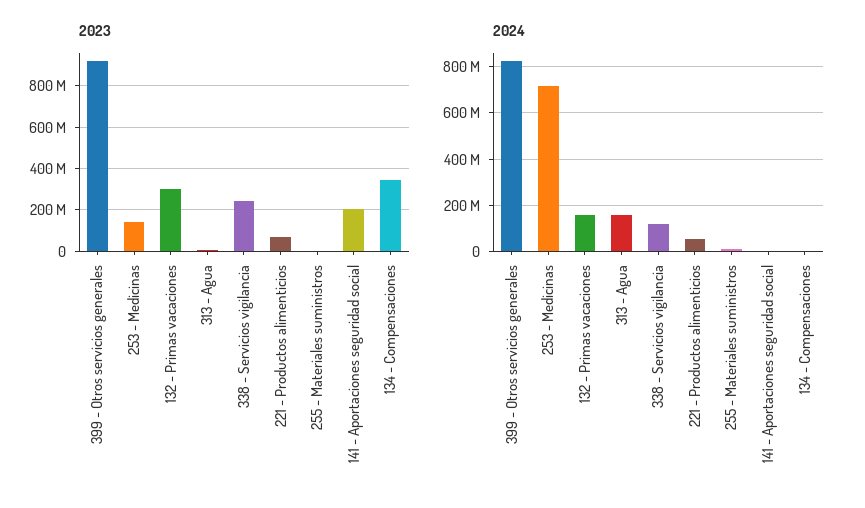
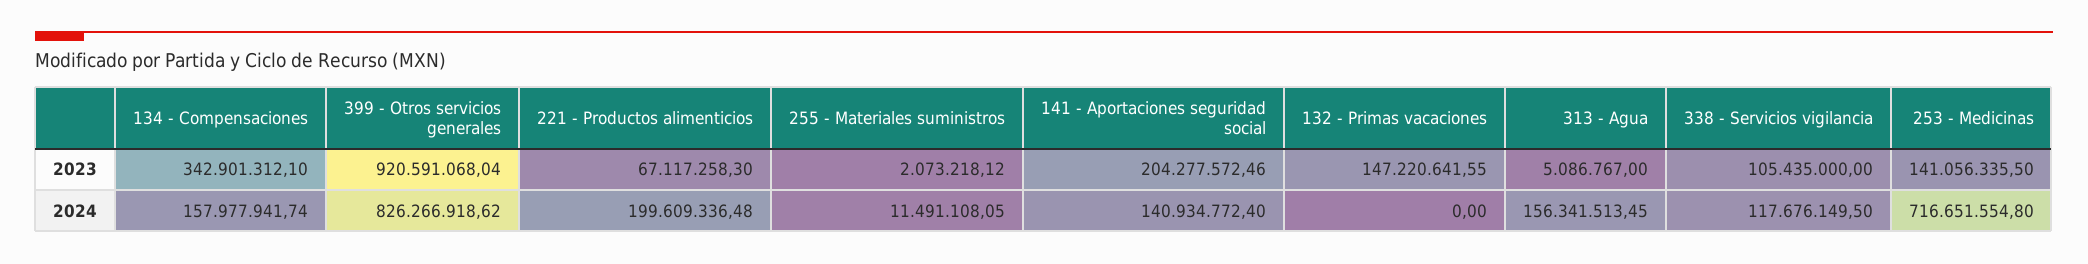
2023, 132 - Primas vacaciones: 300000000 -> 147220641.55
2023, 338 - Servicios vigilancia: 250000000 -> 105435000
2024, 132 - Primas vacaciones: 150000000 -> 0
2024, 221 - Productos alimenticios: 50000000 -> 199609336.48
2024, 141 - Aportaciones seguridad social: 0 -> 140934772.4
2024, 134 - Compensaciones: 0 -> 157977941.74

